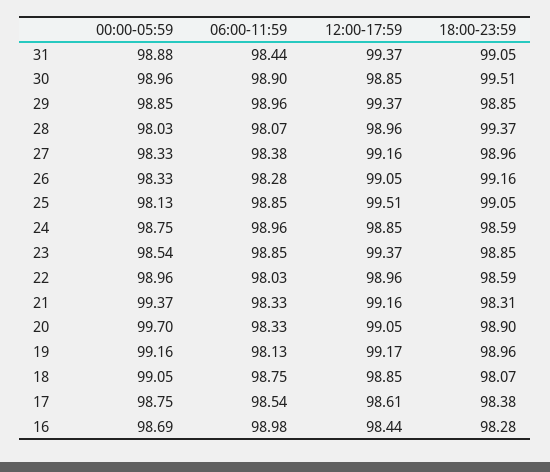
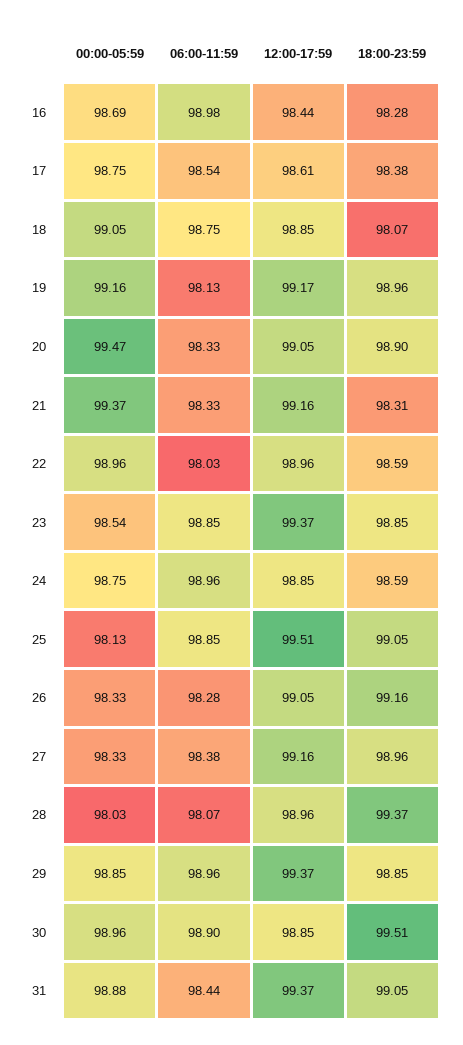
00:00-05:59, 20: 99.7 -> 99.47

